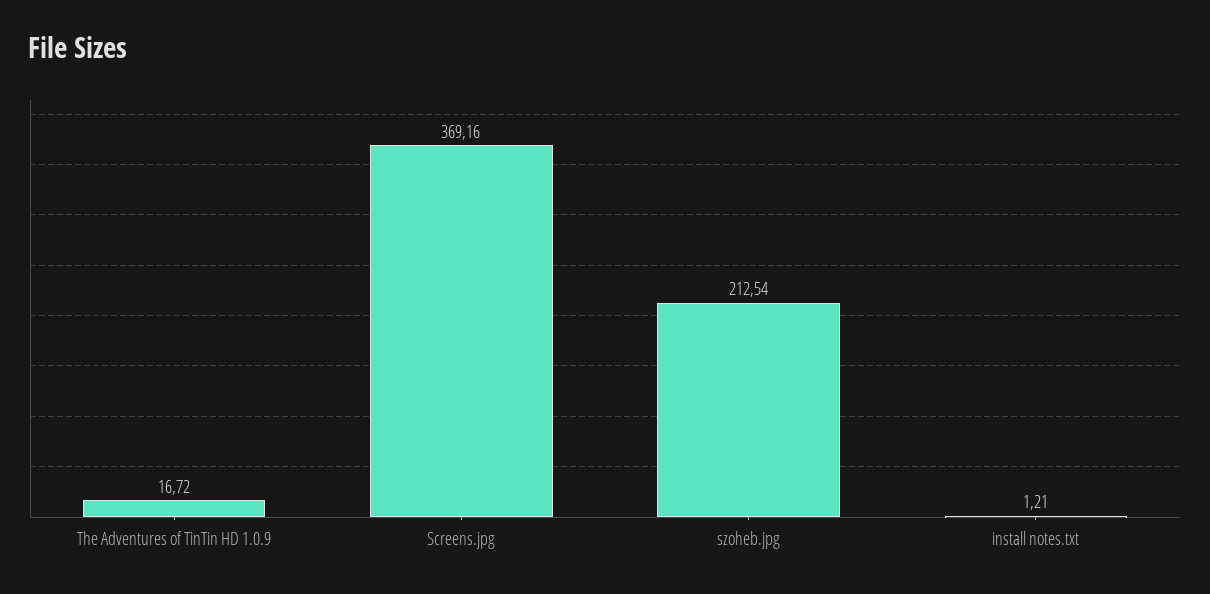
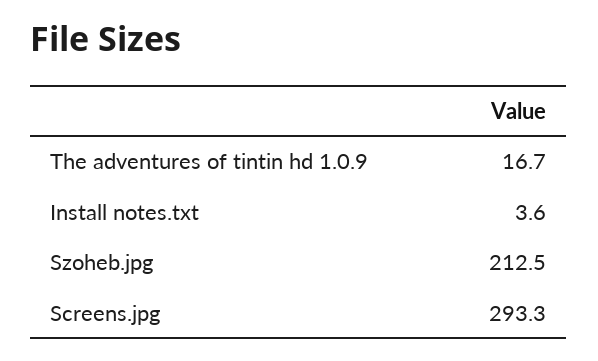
Screens.jpg: 369.16 -> 293.3
install notes.txt: 1.21 -> 3.6

